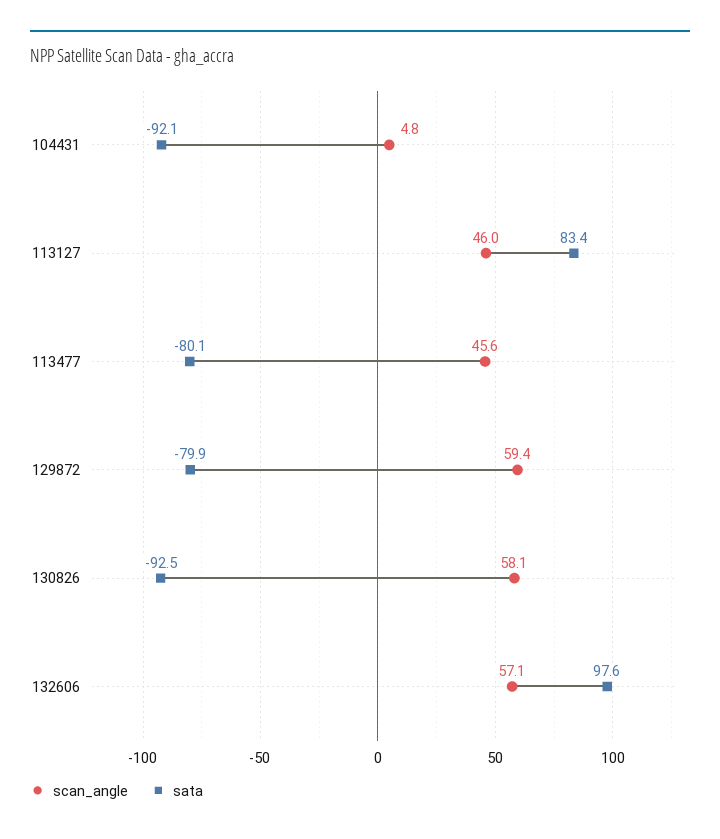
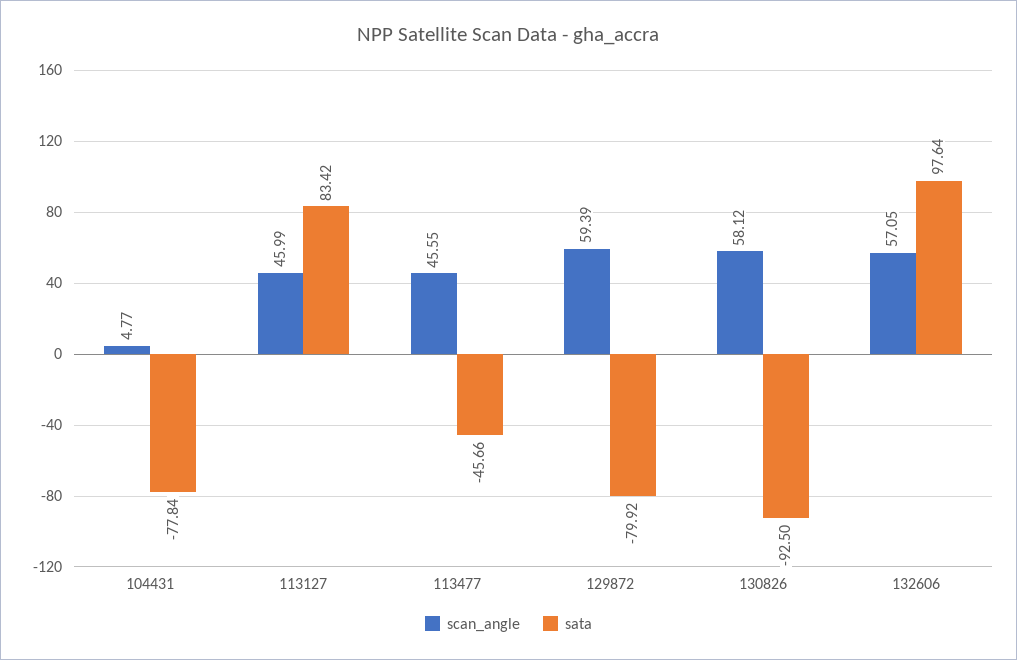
sata, 104431: -92.1 -> -77.84
sata, 113477: -80.1 -> -45.66

